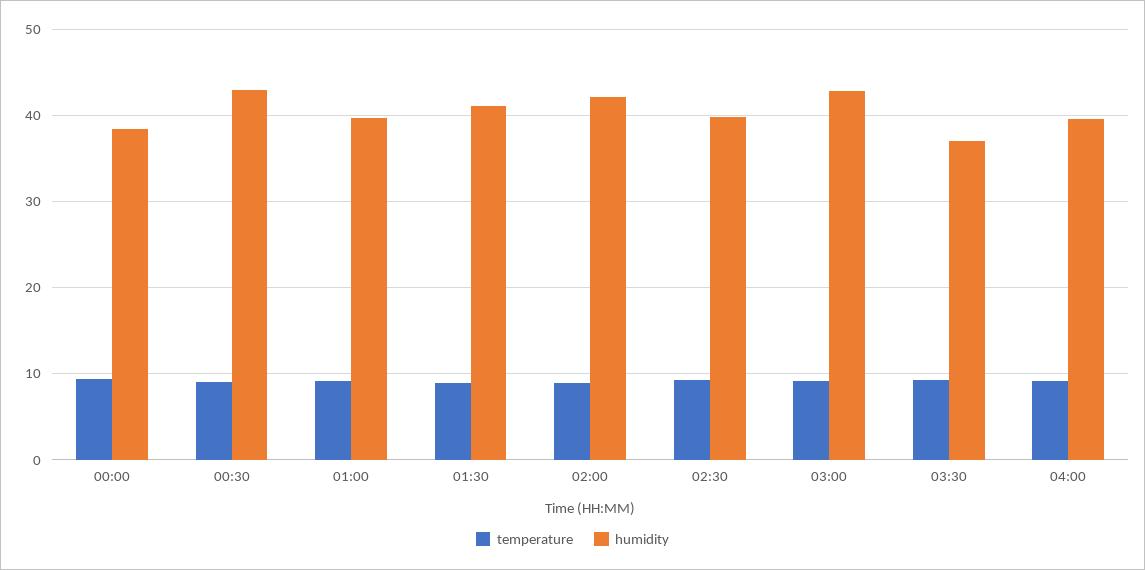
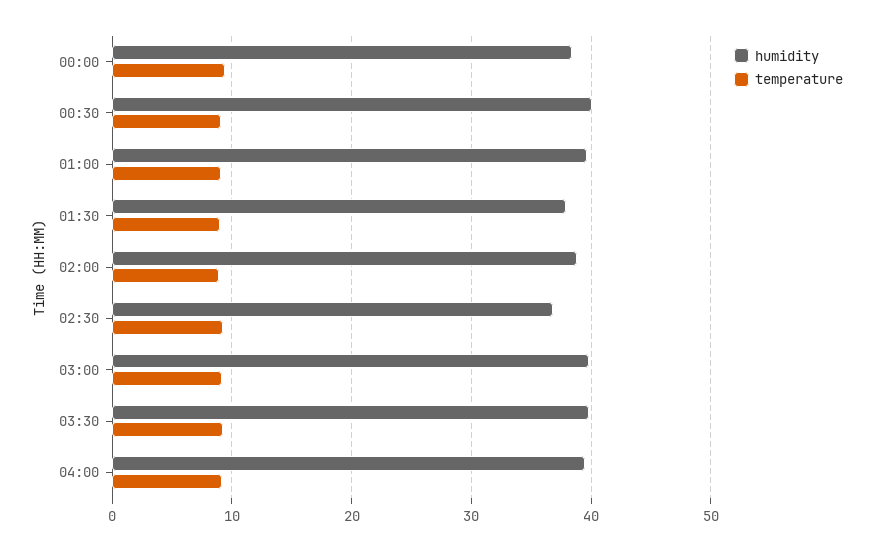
humidity, 00:30: 43 -> 40
humidity, 01:30: 41 -> 38
humidity, 02:00: 42 -> 39
humidity, 02:30: 40 -> 37
humidity, 03:00: 43 -> 40
humidity, 03:30: 37 -> 40

